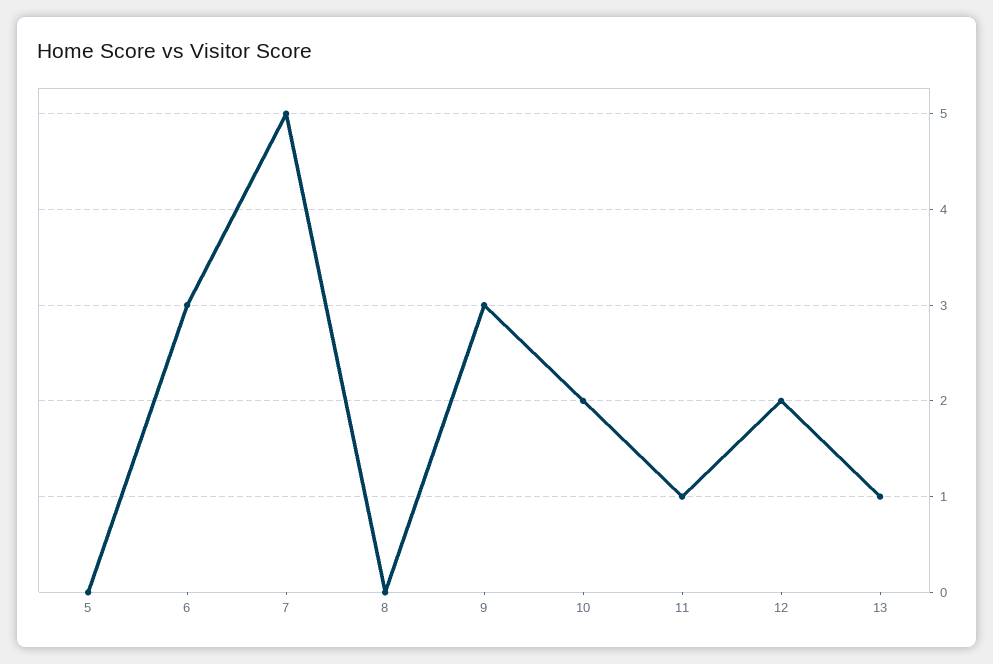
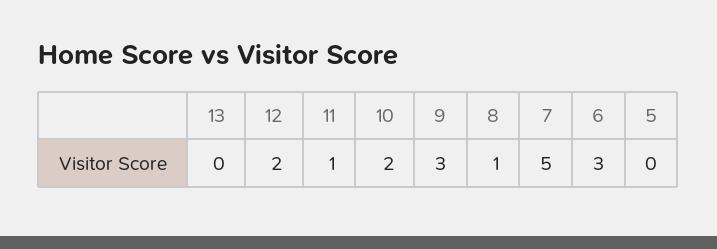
8: 0 -> 1
13: 1 -> 0

